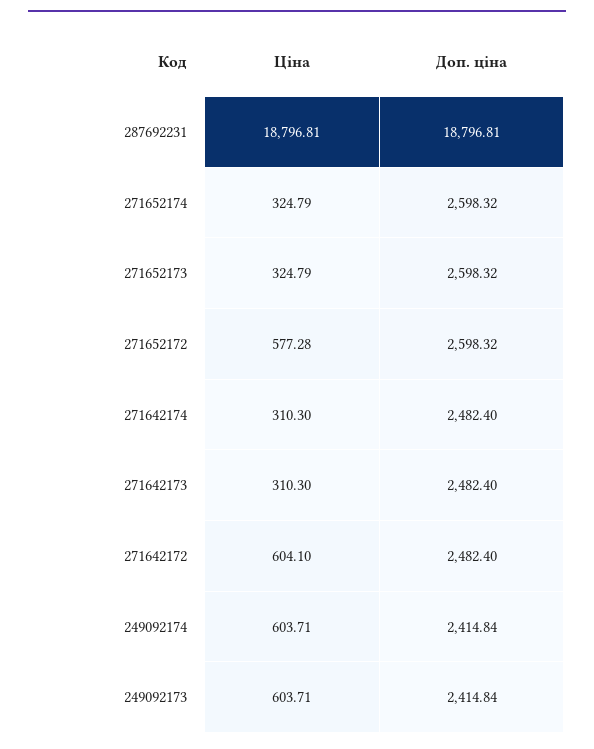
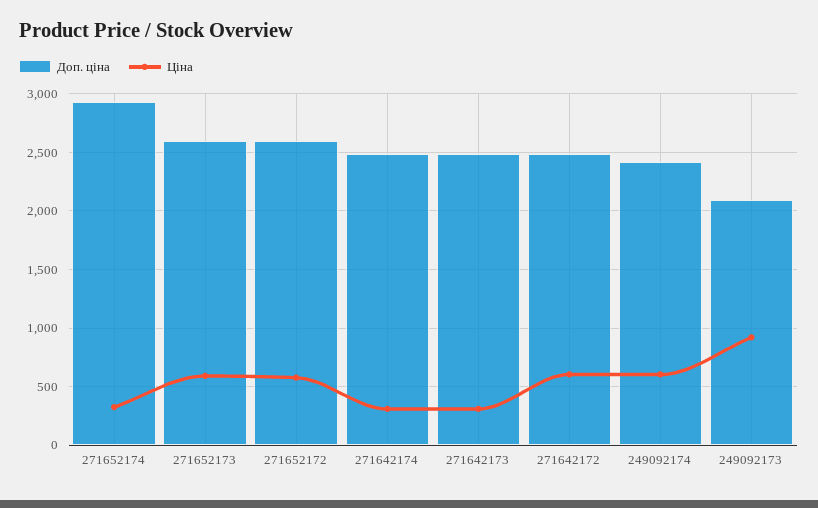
Ціна, 287692231: 18796.81 -> none
Доп. ціна, 287692231: 18796.81 -> none
Доп. ціна, 271652174: 2598.32 -> 2900
Ціна, 271652173: 324.79 -> 600
Ціна, 249092173: 603.71 -> 900
Доп. ціна, 249092173: 2414.84 -> 2100

